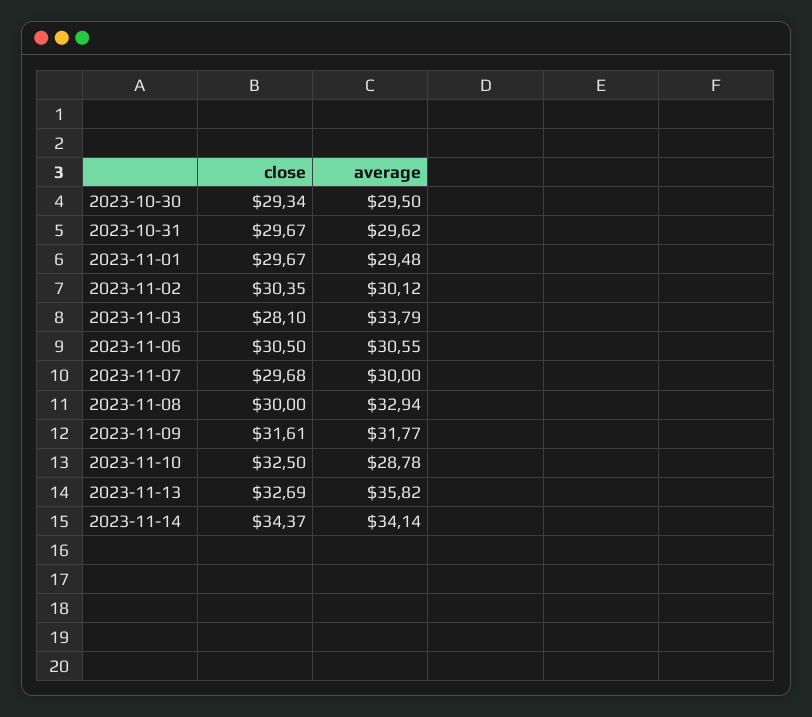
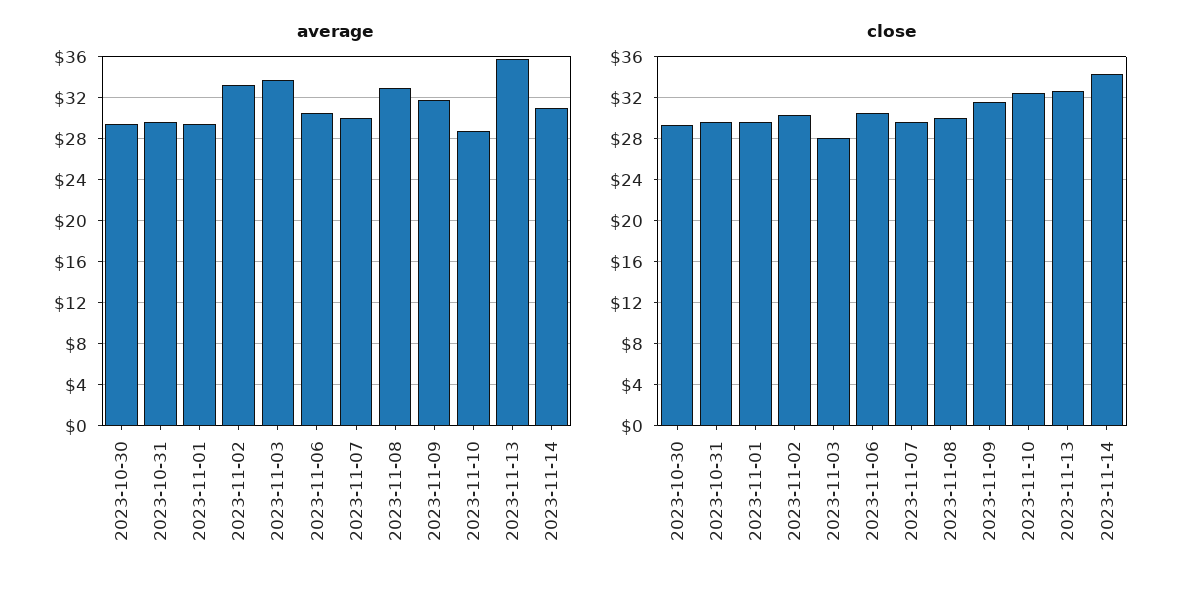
average, 2023-11-02: 30.12 -> 33
average, 2023-11-14: 34.14 -> 31

